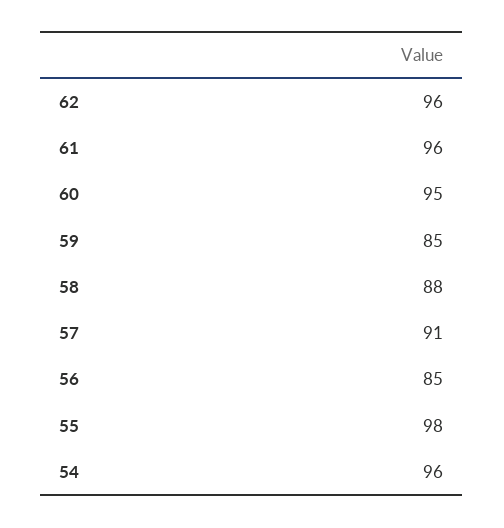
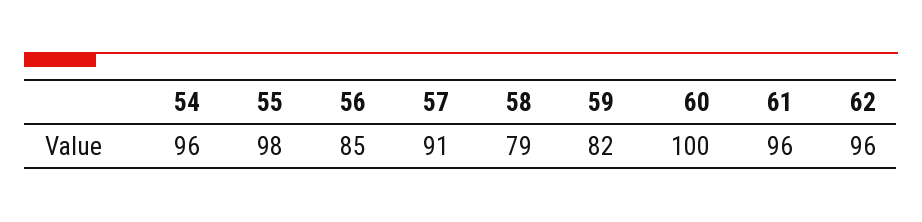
60: 95 -> 100
59: 85 -> 82
58: 88 -> 79

